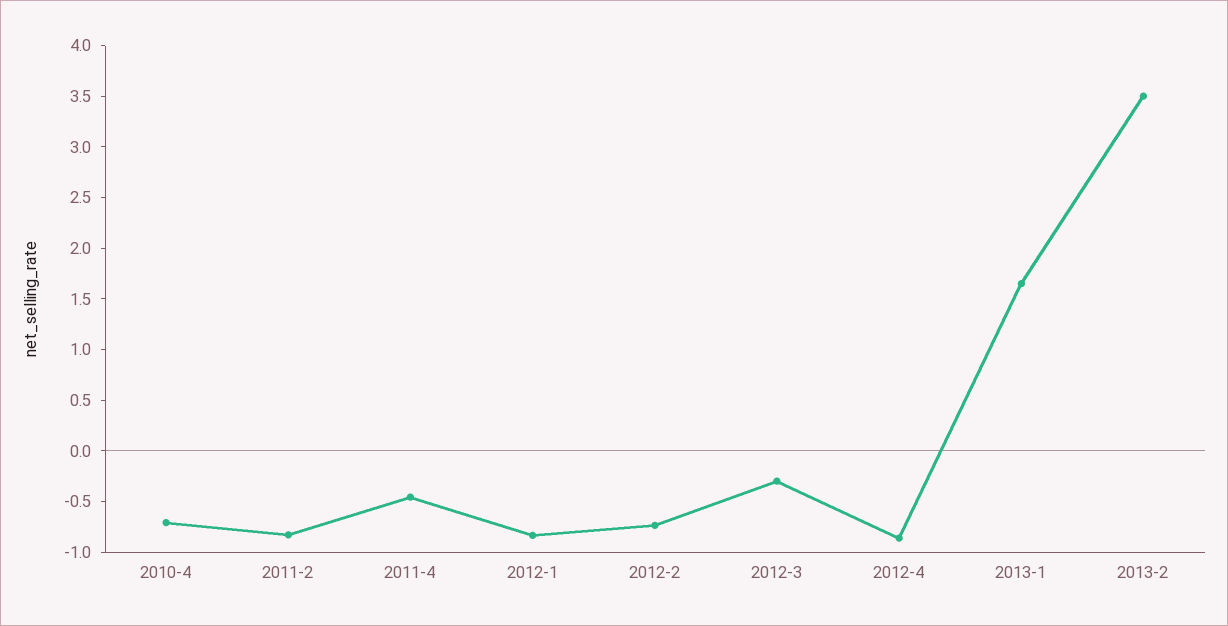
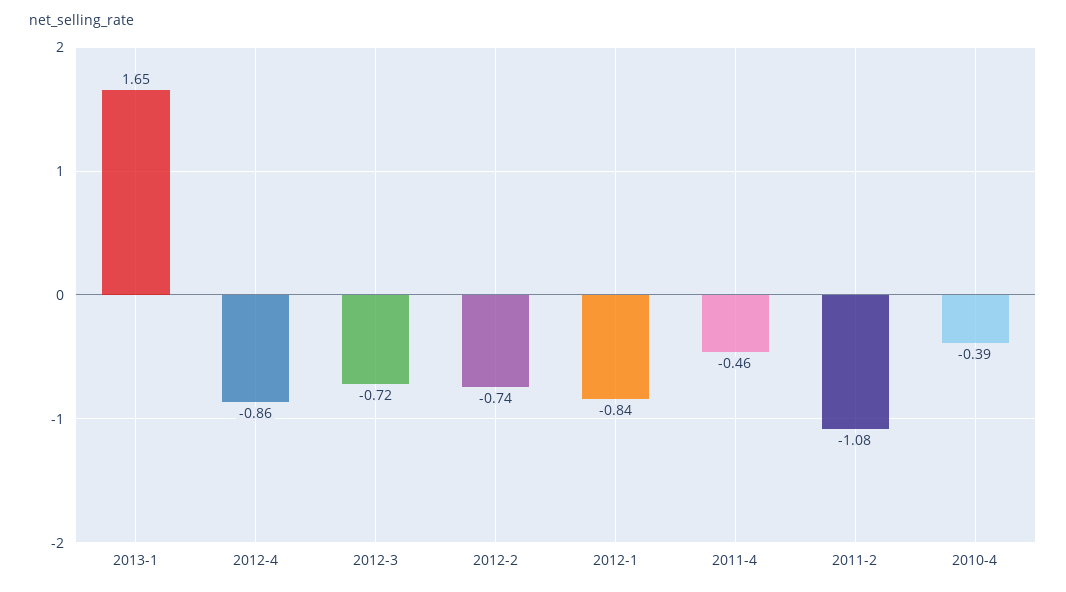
2010-4: -0.7 -> -0.39
2011-2: -0.8 -> -1.08
2012-3: -0.3 -> -0.72
2013-2: 3.5 -> none

